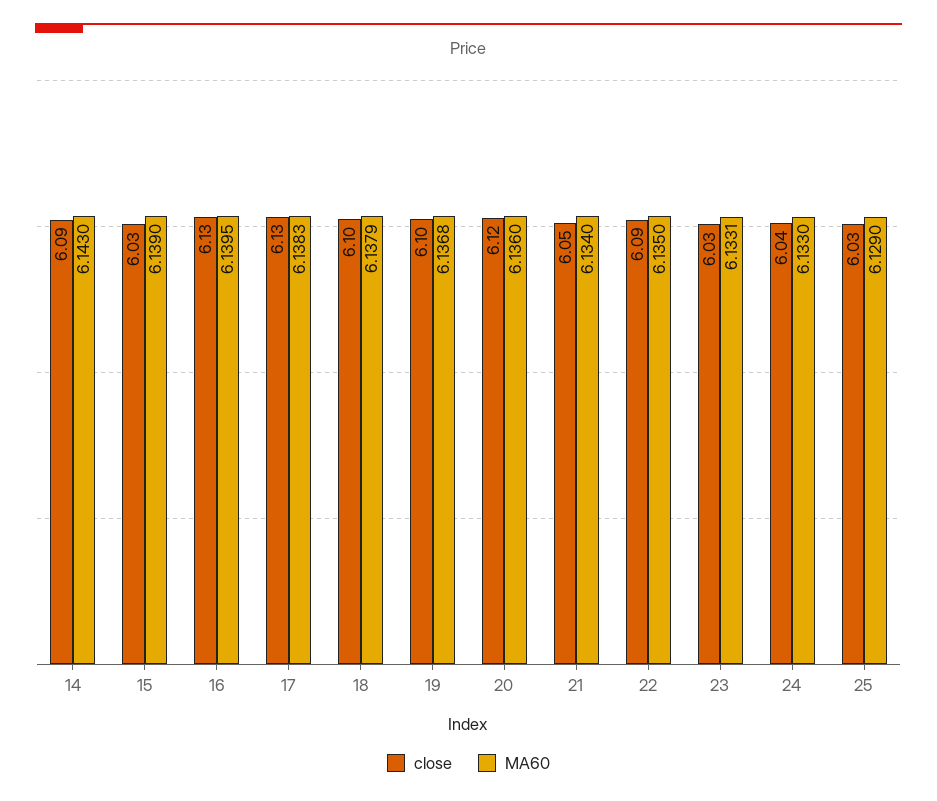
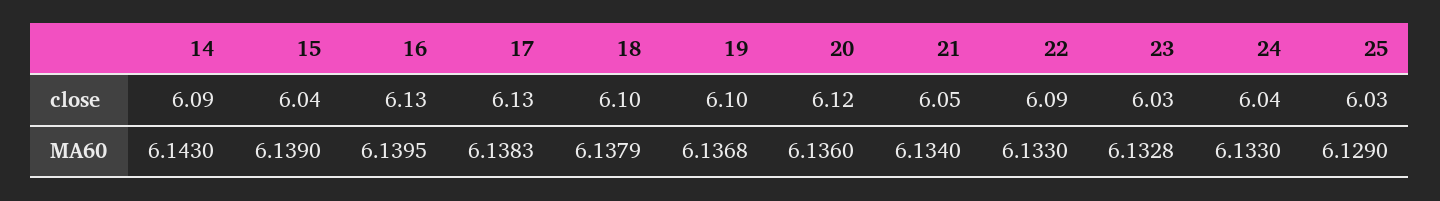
close, 15: 6.03 -> 6.04
MA60, 22: 6.135 -> 6.133
MA60, 23: 6.1331 -> 6.1328

